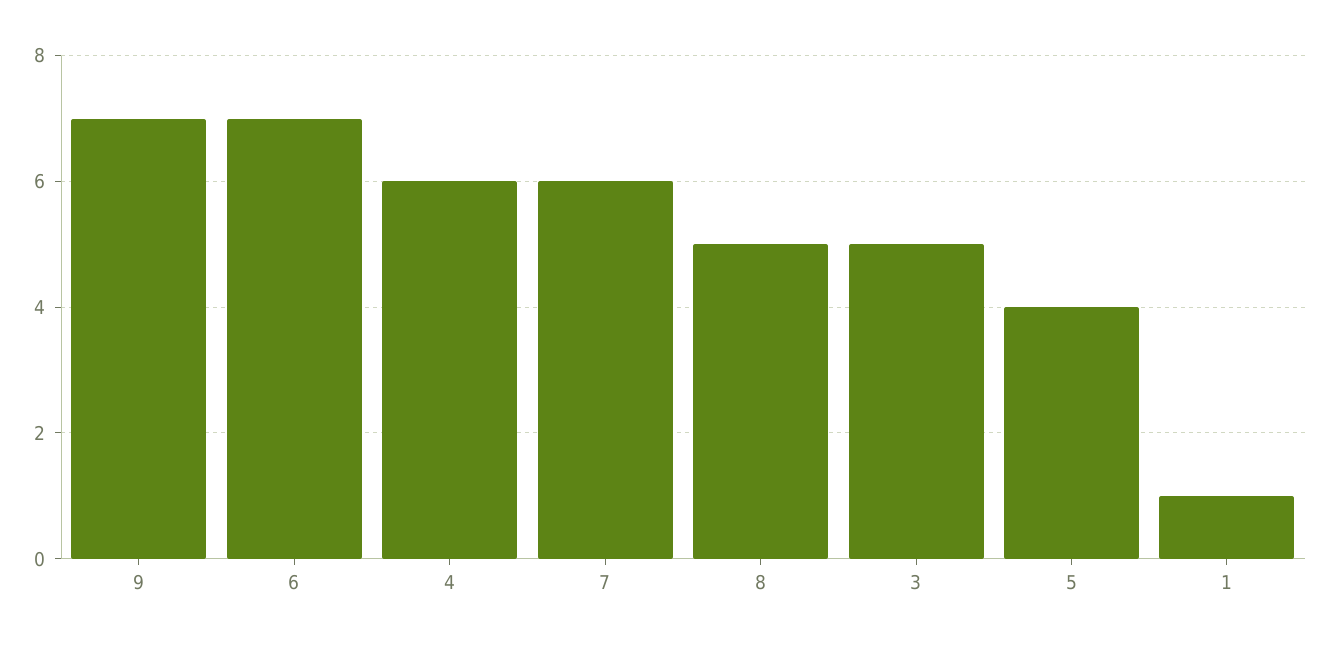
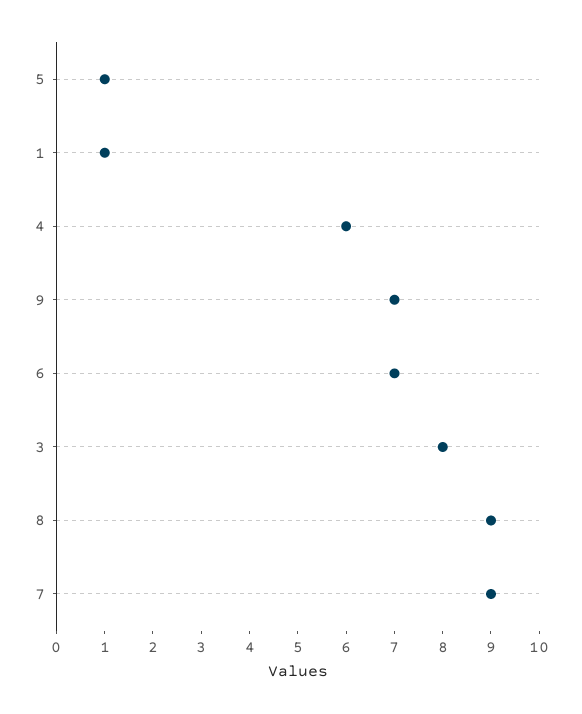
7: 6 -> 9
8: 5 -> 9
3: 5 -> 8
5: 4 -> 1

